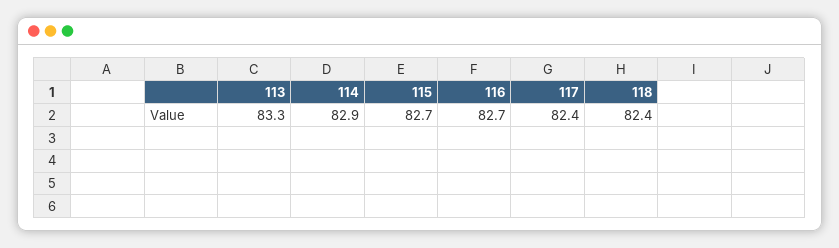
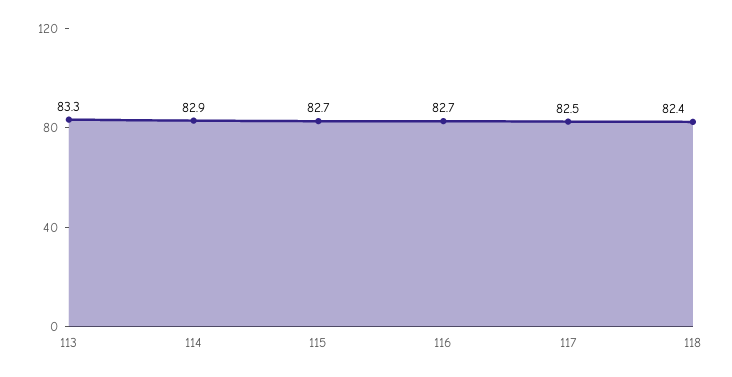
117: 82.4 -> 82.5

